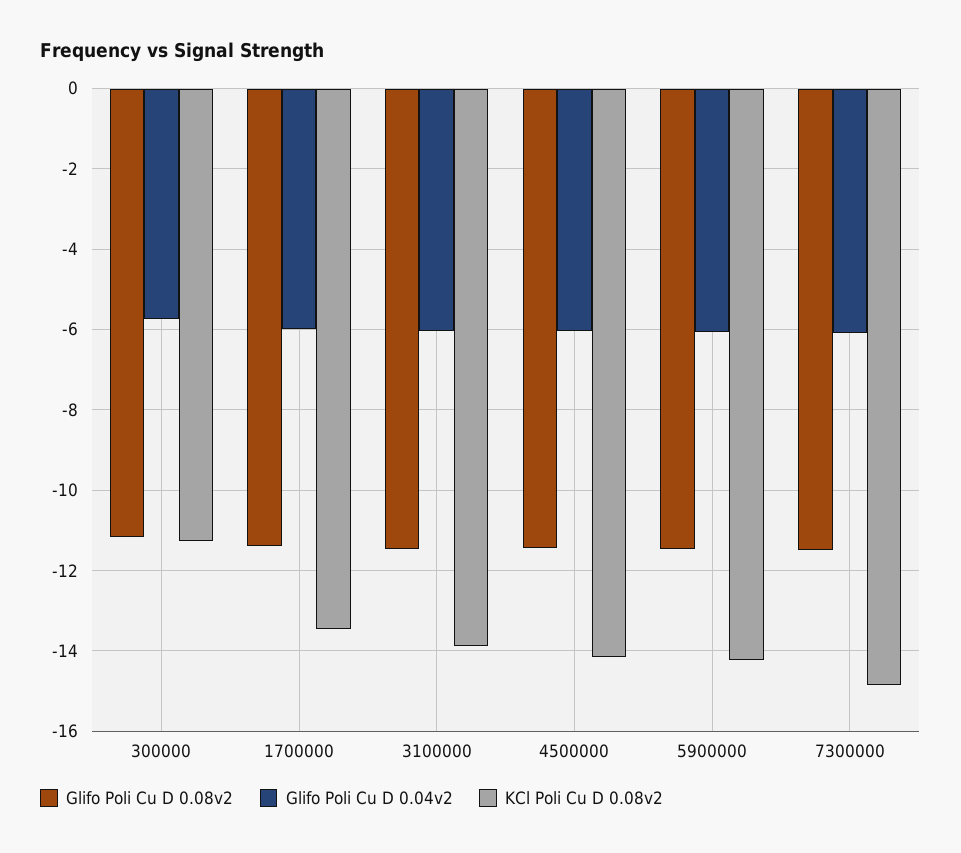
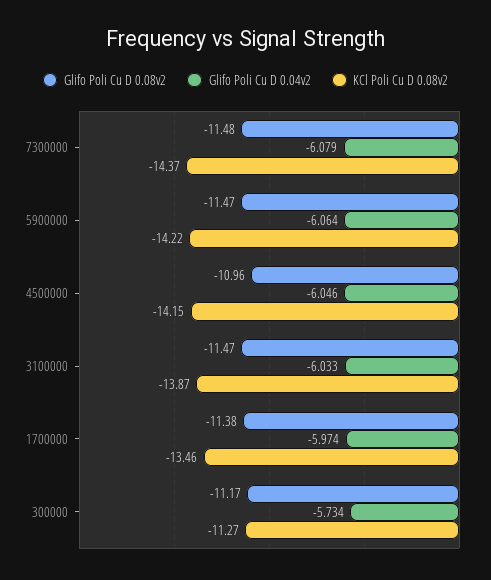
Glifo Poli Cu D 0.08v2, 4500000: -11.4 -> -10.96
KCl Poli Cu D 0.08v2, 7300000: -14.8 -> -14.37

